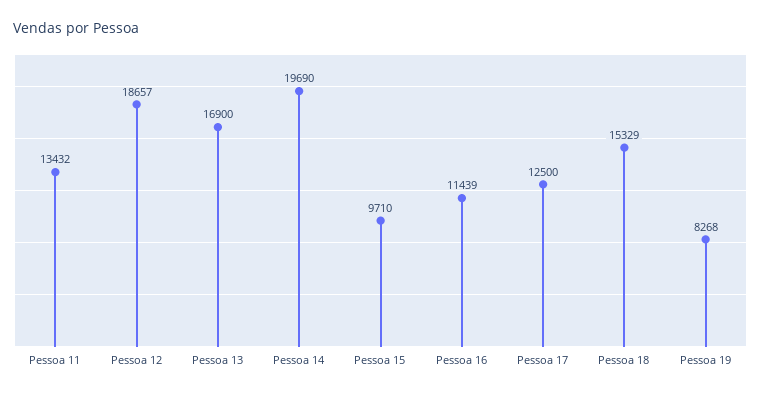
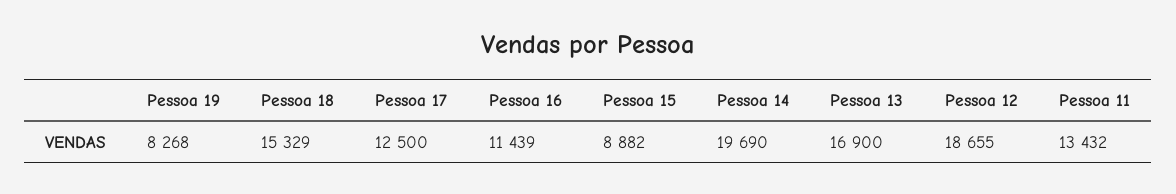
Pessoa 12: 18657 -> 18655
Pessoa 15: 9710 -> 8882

